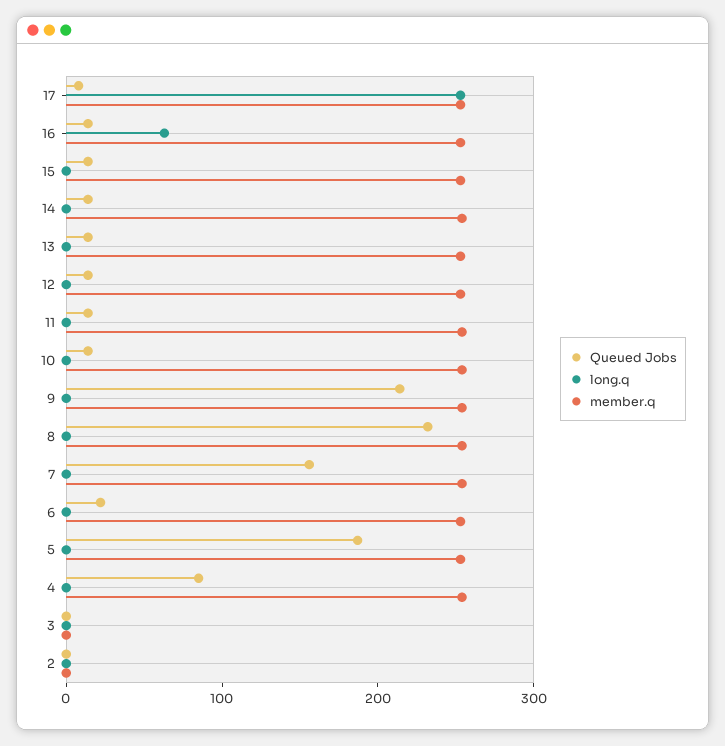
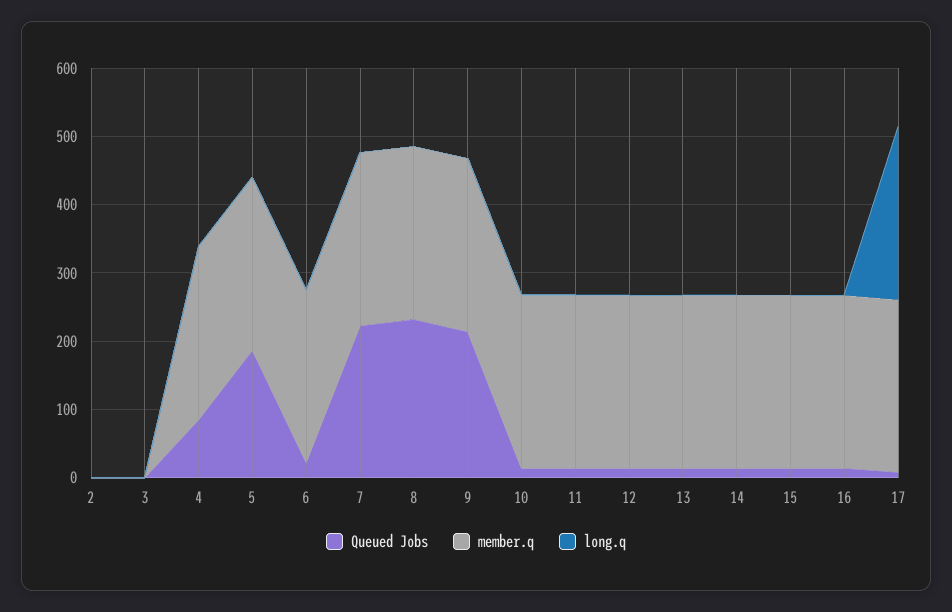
long.q, 16: 60 -> 0
Queued Jobs, 7: 160 -> 220

